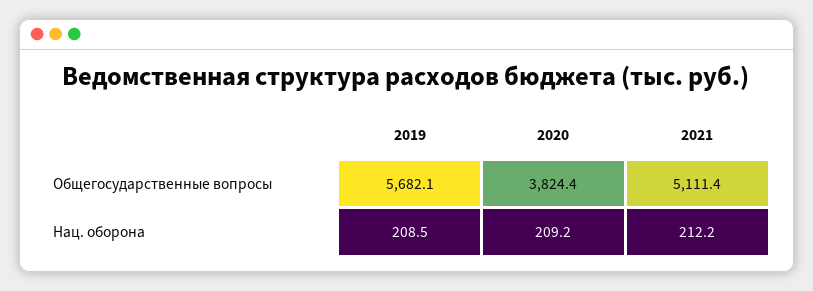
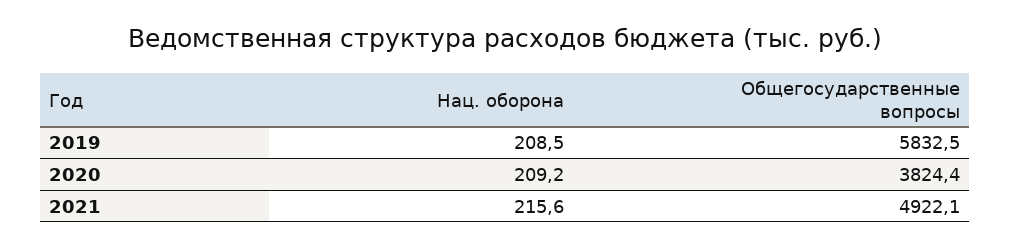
2019, Общегосударственные вопросы: 5682.1 -> 5832.5
2021, Общегосударственные вопросы: 5111.4 -> 4922.1
2021, Нац. оборона: 212.2 -> 215.6

